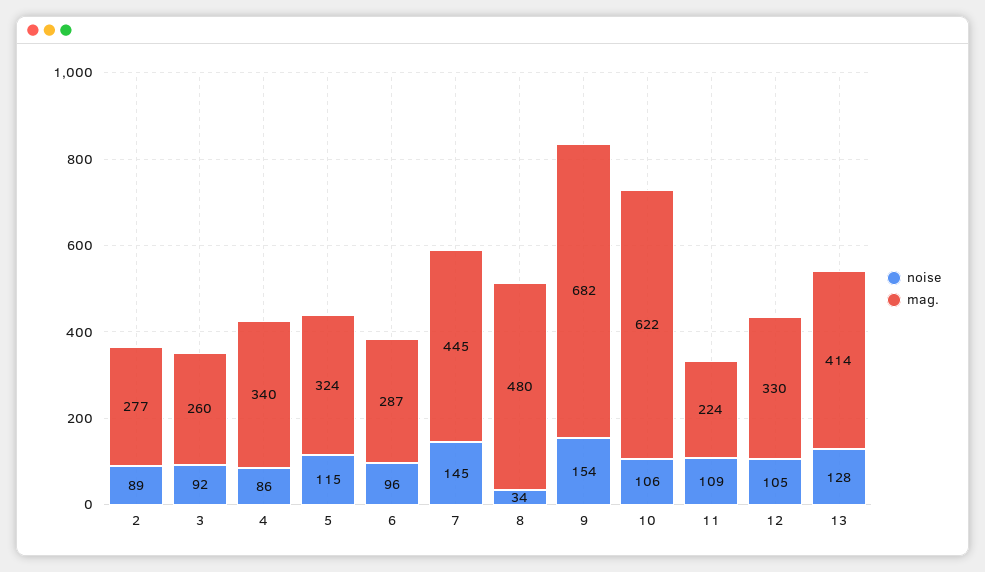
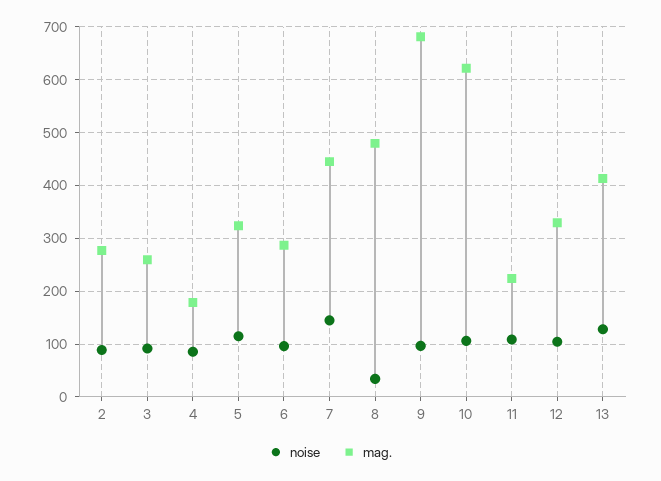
mag., 4: 340 -> 180
noise, 9: 154 -> 100

